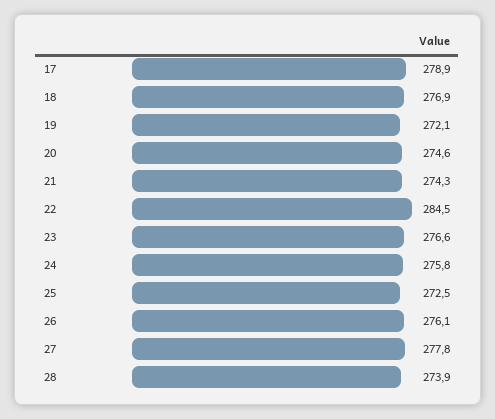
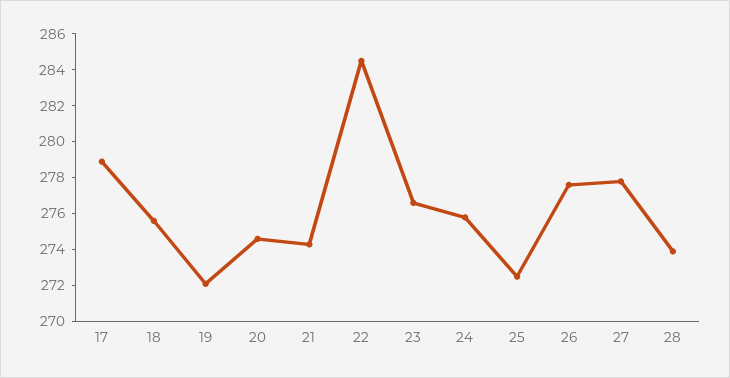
18: 276.9 -> 275.5
26: 276.1 -> 277.5

